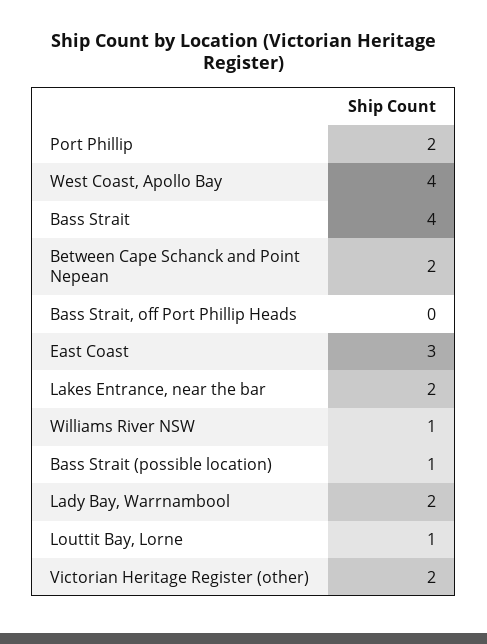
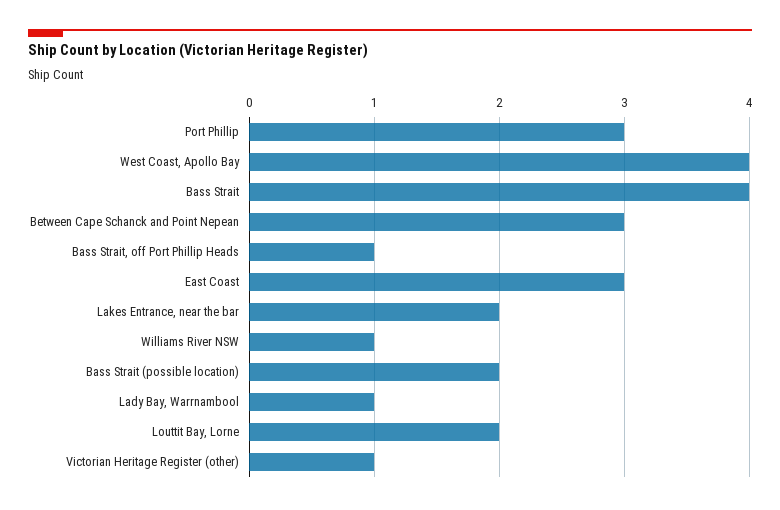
Port Phillip: 2 -> 3
Between Cape Schanck and Point Nepean: 2 -> 3
Bass Strait, off Port Phillip Heads: 0 -> 1
Bass Strait (possible location): 1 -> 2
Lady Bay, Warrnambool: 2 -> 1
Louttit Bay, Lorne: 1 -> 2
Victorian Heritage Register (other): 2 -> 1

